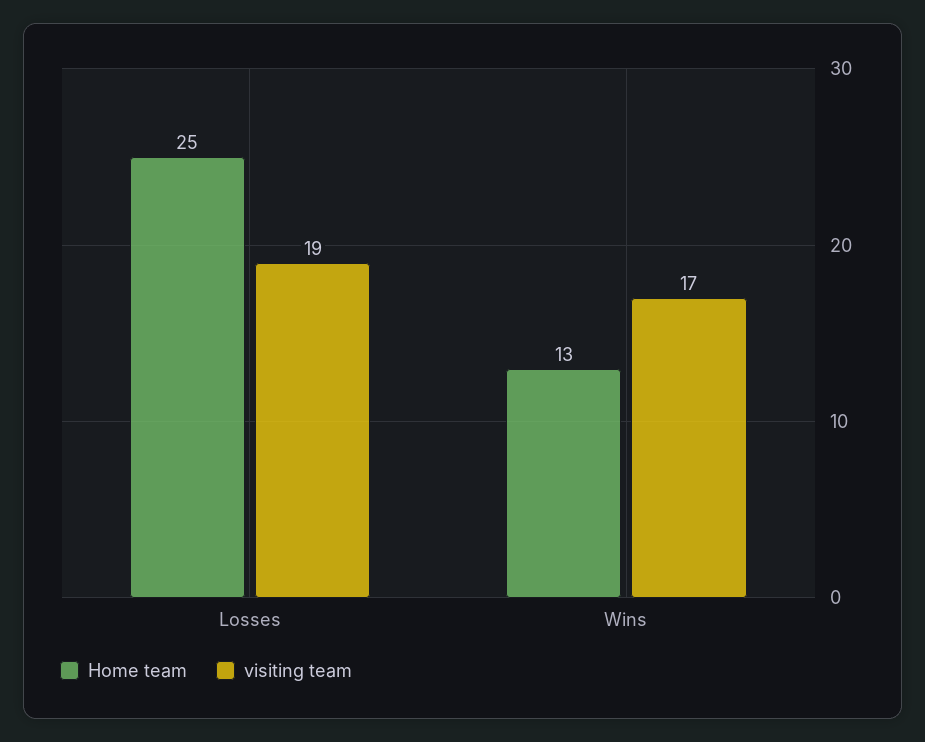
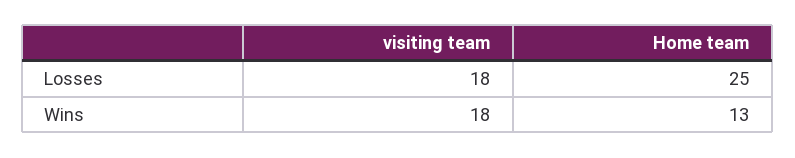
visiting team, Losses: 19 -> 18
visiting team, Wins: 17 -> 18

